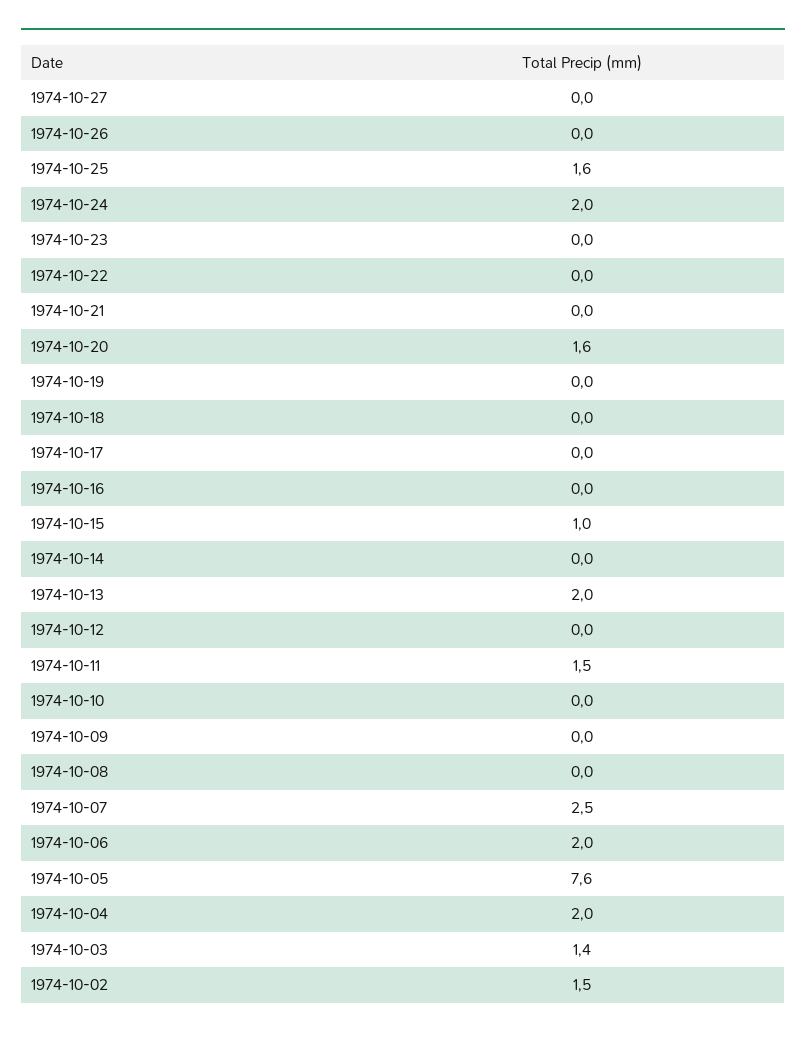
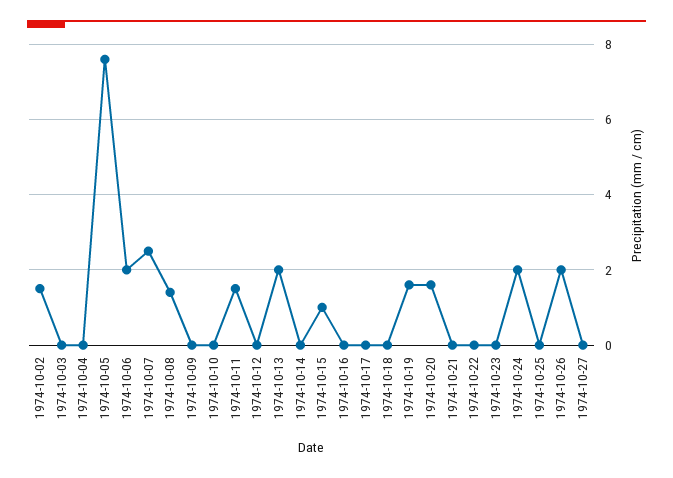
1974-10-26: 0 -> 2
1974-10-25: 1.6 -> 0
1974-10-19: 0 -> 1.5
1974-10-08: 0 -> 1.5
1974-10-04: 2 -> 0
1974-10-03: 1.4 -> 0

